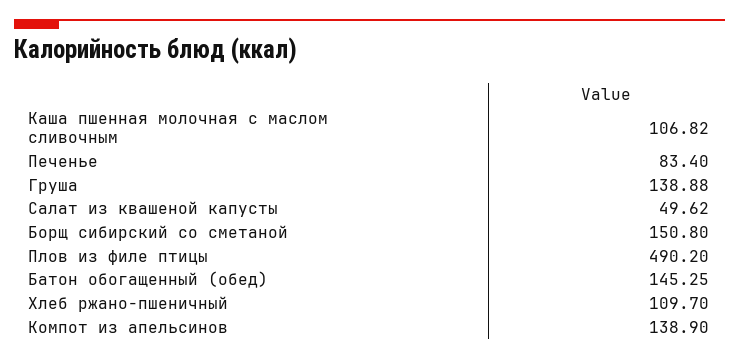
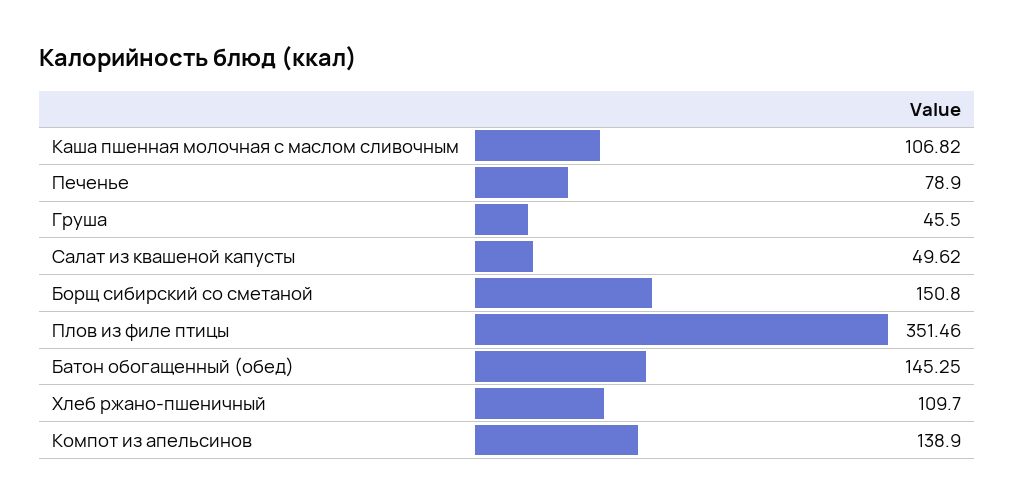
Печенье: 83.4 -> 78.9
Груша: 138.88 -> 45.5
Плов из филе птицы: 490.2 -> 351.46

